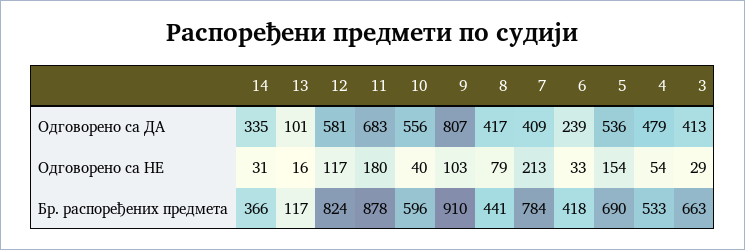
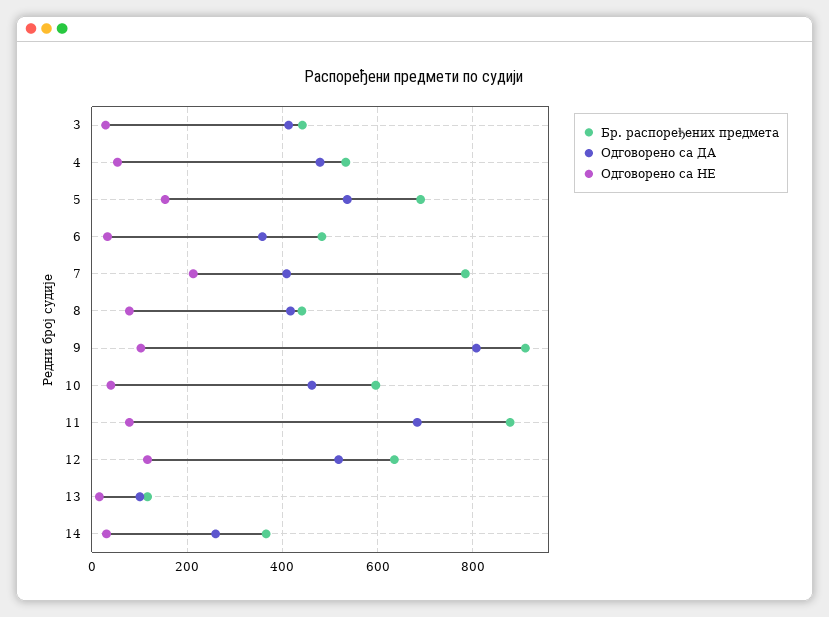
Одговорено са ДА, 14: 335 -> 260
Одговорено са ДА, 12: 581 -> 520
Одговорено са ДА, 10: 556 -> 460
Одговорено са ДА, 6: 239 -> 360
Одговорено са НЕ, 11: 180 -> 80
Бр. распоређених предмета, 12: 824 -> 640
Бр. распоређених предмета, 6: 418 -> 480
Бр. распоређених предмета, 3: 663 -> 440

